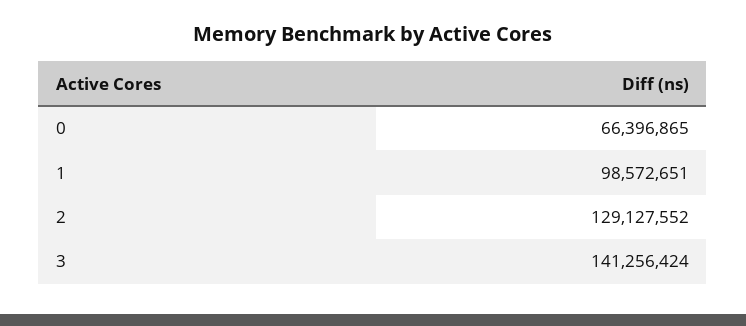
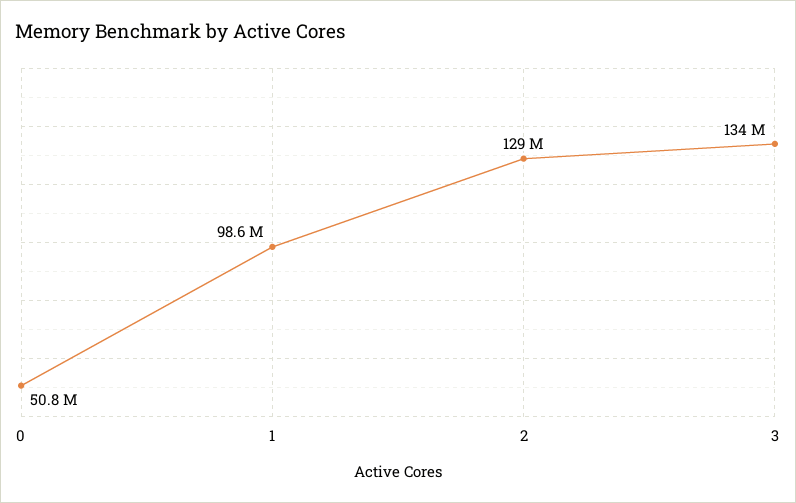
0: 66396865 -> 50800000
3: 141256424 -> 134000000

